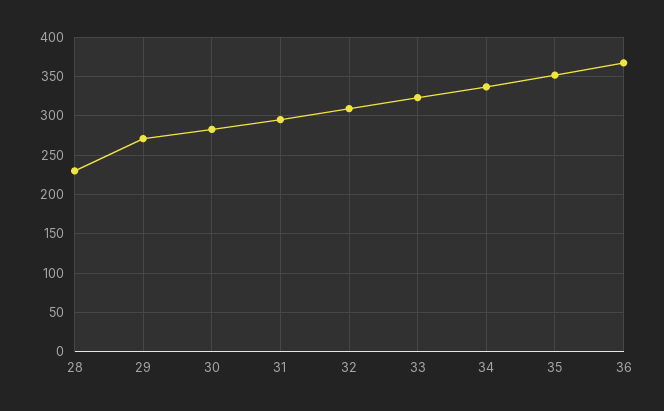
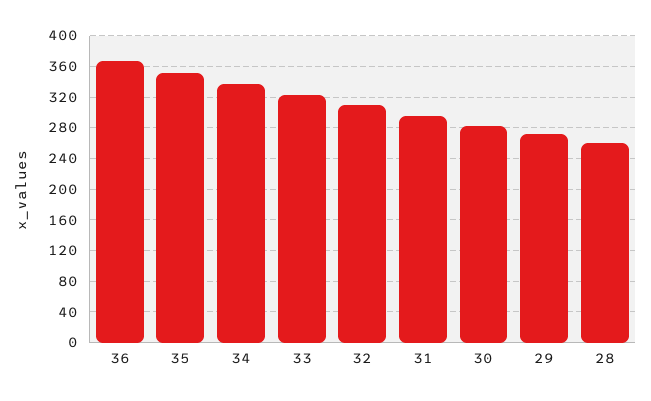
28: 230 -> 260

